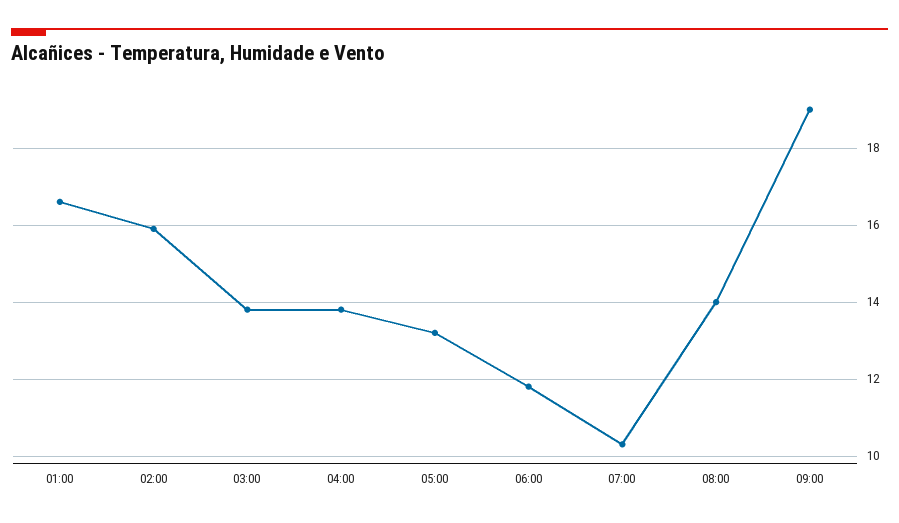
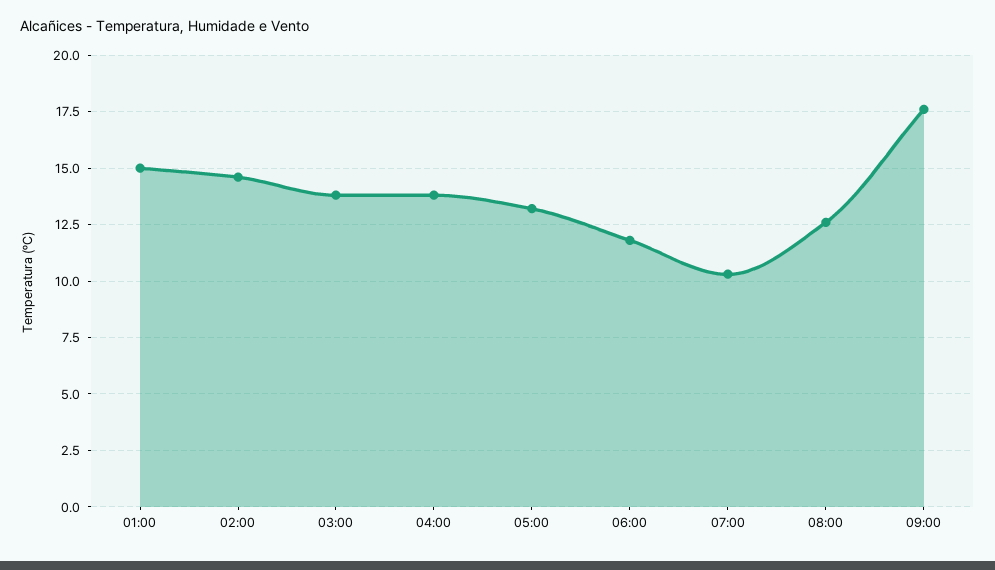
01:00: 16.5 -> 15
02:00: 16 -> 14.5
08:00: 14 -> 12.5
09:00: 19 -> 17.5

